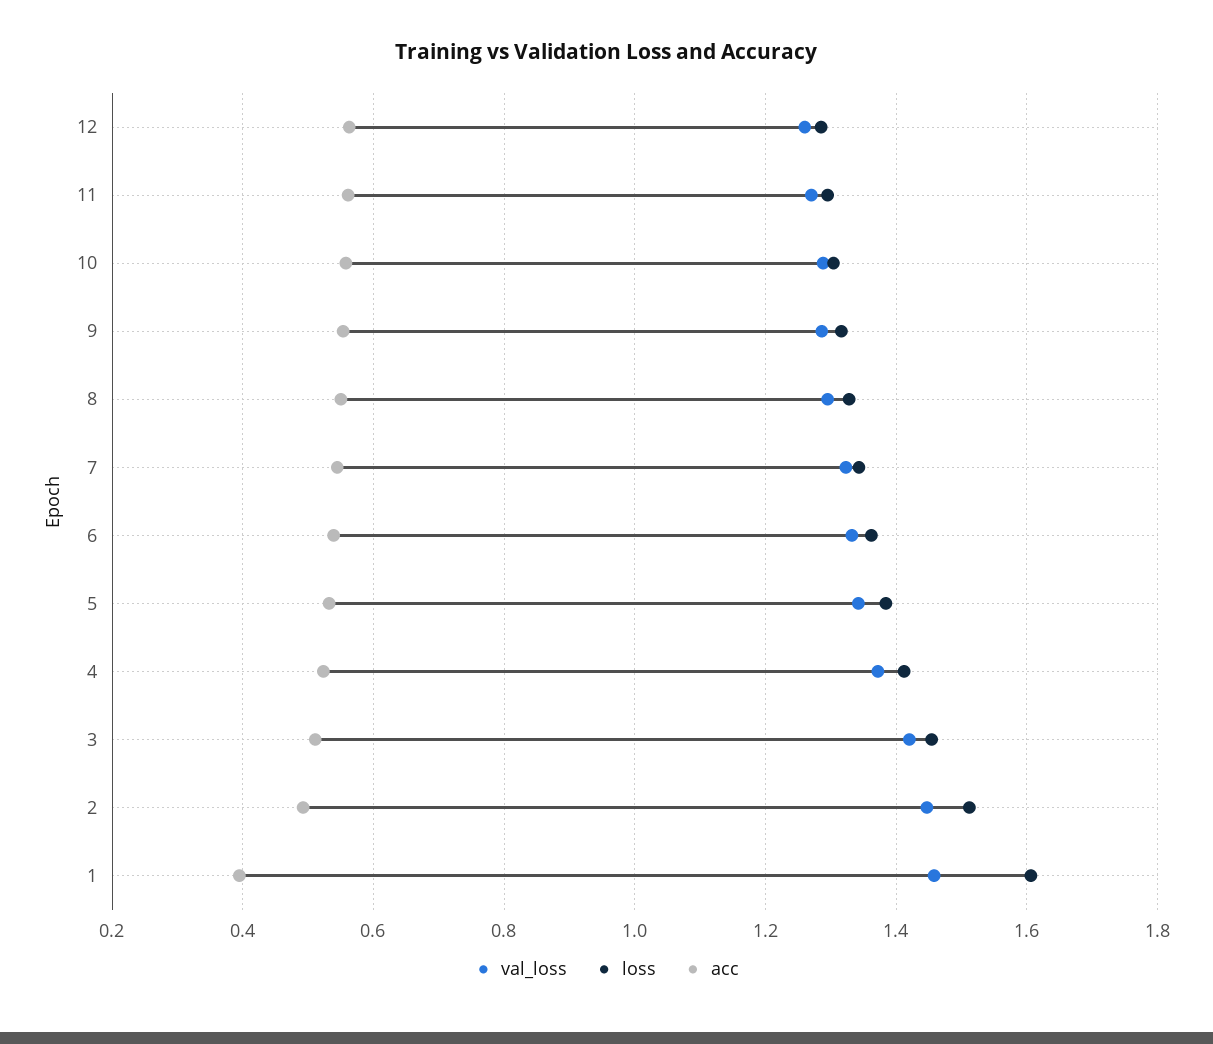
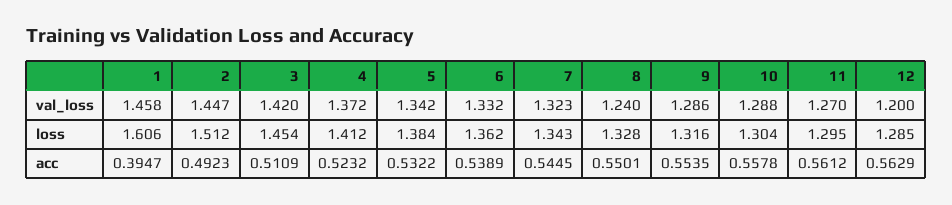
val_loss, 12: 1.26 -> 1.2
val_loss, 8: 1.3 -> 1.24

